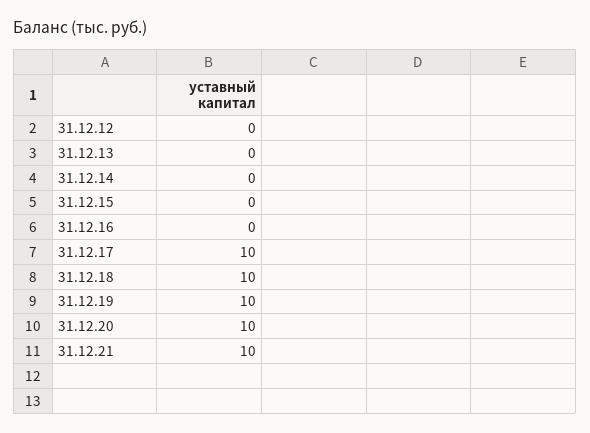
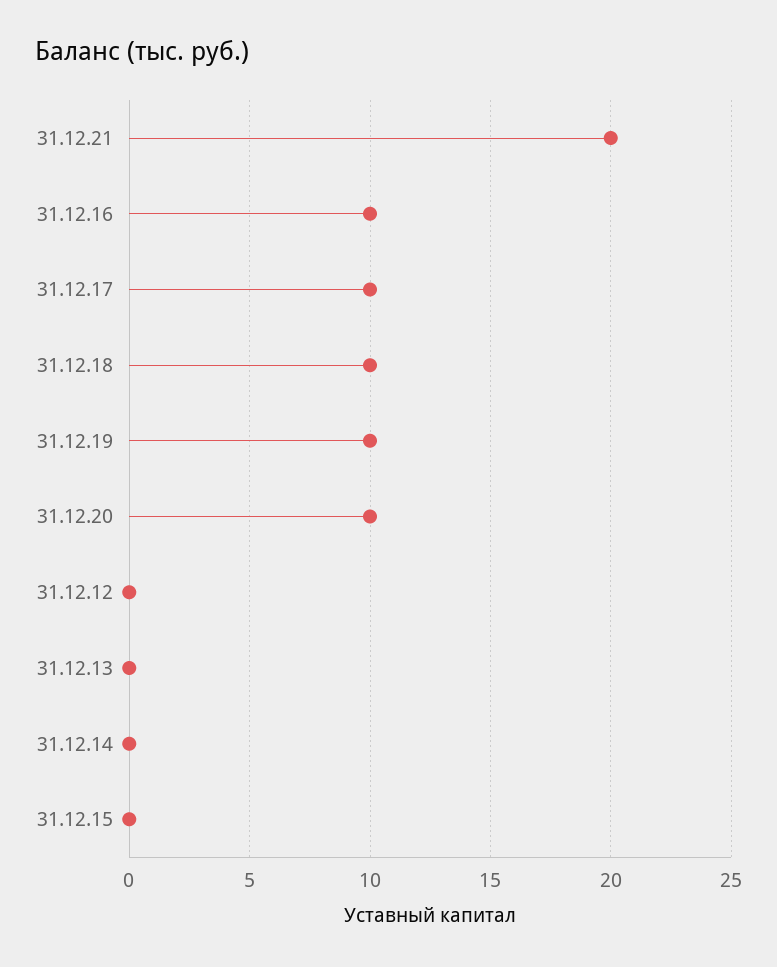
31.12.16: 0 -> 10
31.12.21: 10 -> 20

